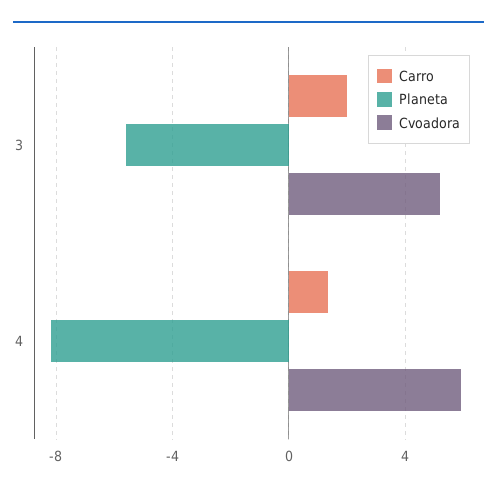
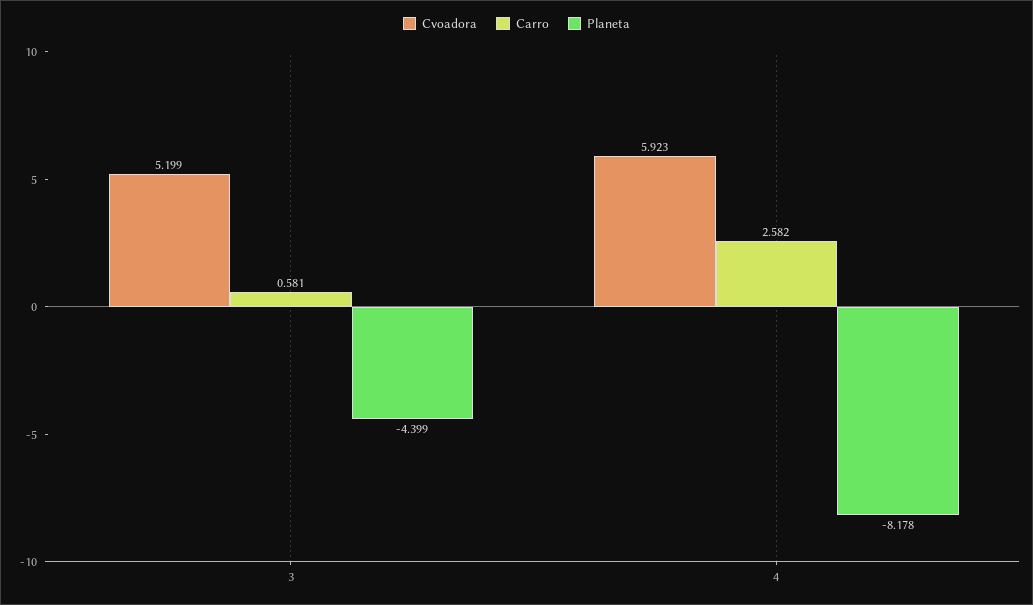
Carro, 3: 2 -> 0.581
Planeta, 3: -5.5 -> -4.399
Carro, 4: 1.5 -> 2.582

